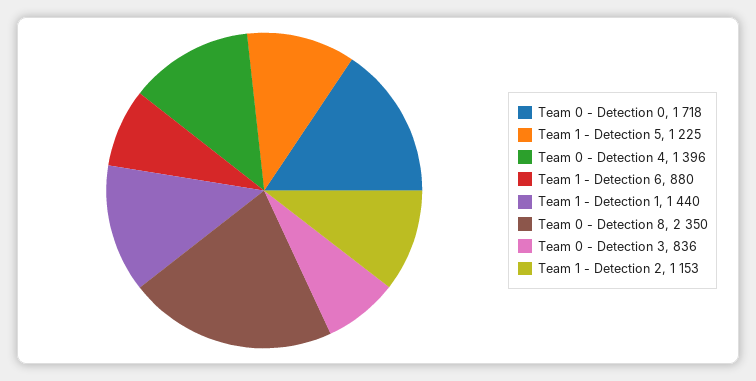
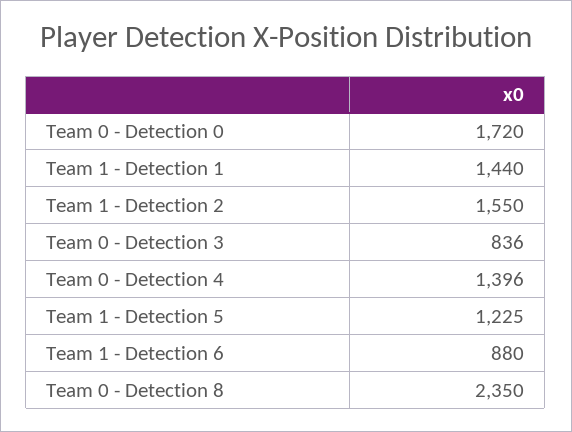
Team 0 - Detection 0: 1718 -> 1720
Team 1 - Detection 2: 1153 -> 1550

